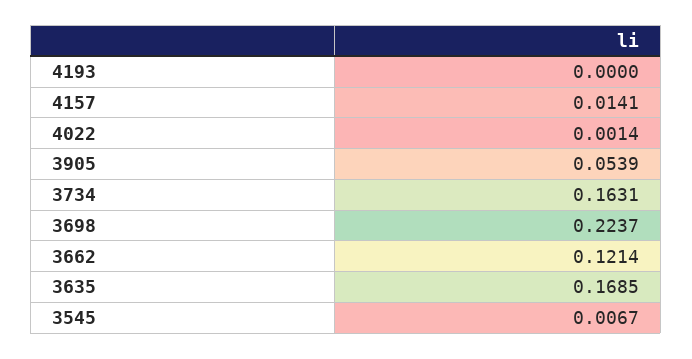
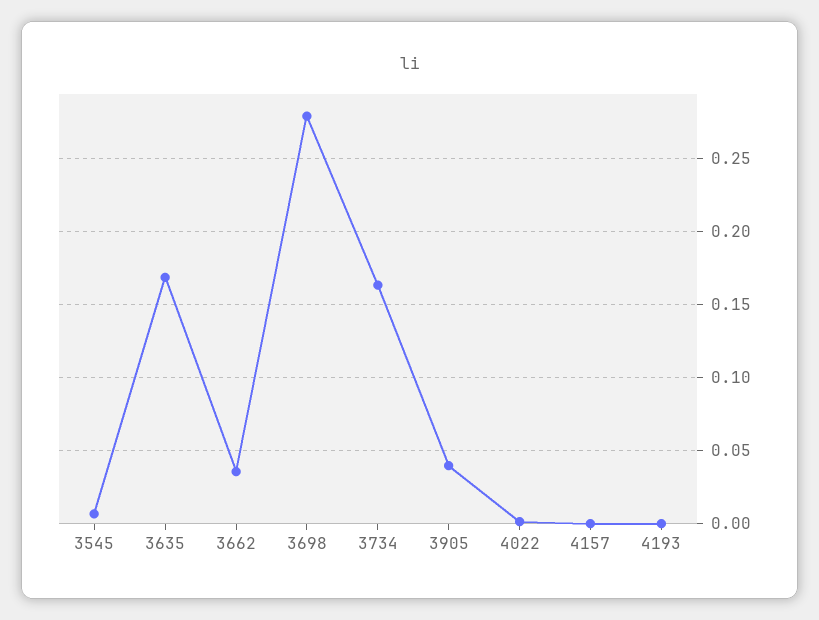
4157: 0.0141 -> 0
3905: 0.0539 -> 0.04
3698: 0.2237 -> 0.28
3662: 0.1214 -> 0.035

